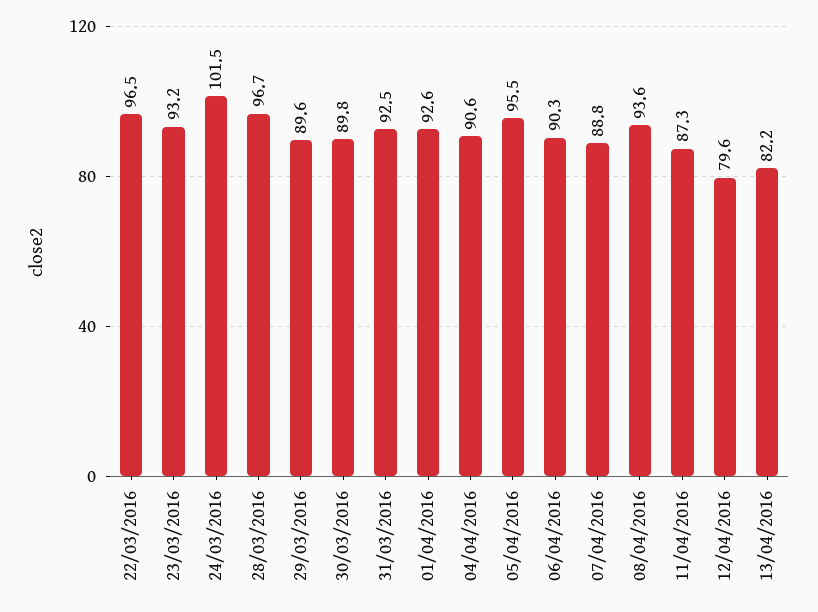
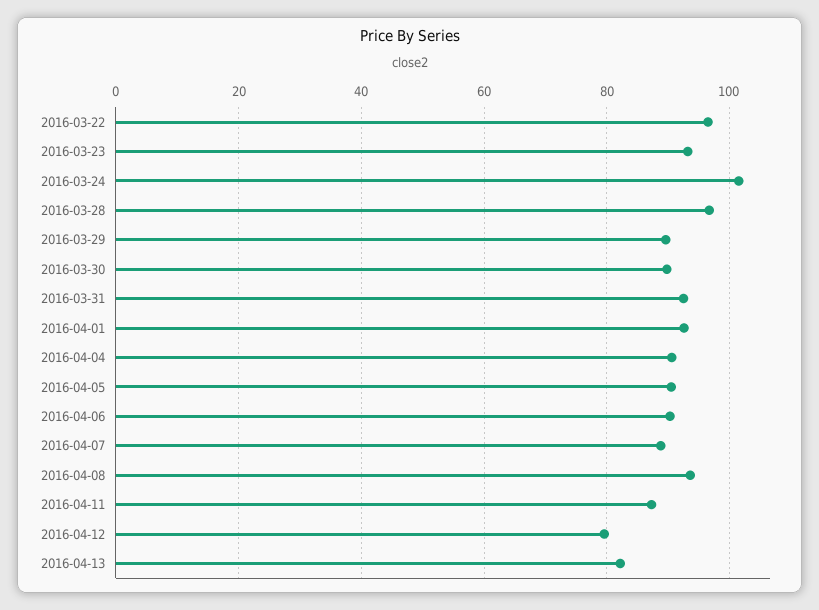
05/04/2016: 95.5 -> 90

